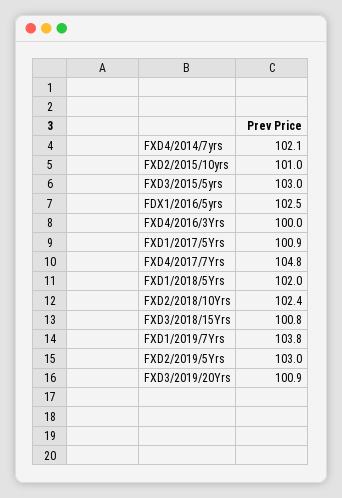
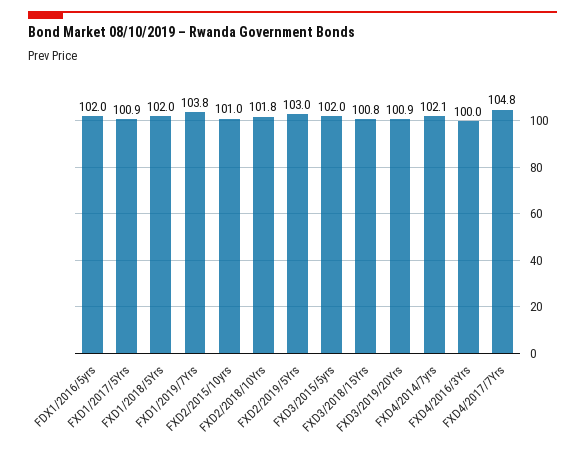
FXD3/2015/5yrs: 103 -> 102
FDX1/2016/5yrs: 102.5 -> 102
FXD2/2018/10Yrs: 102.4 -> 101.8

